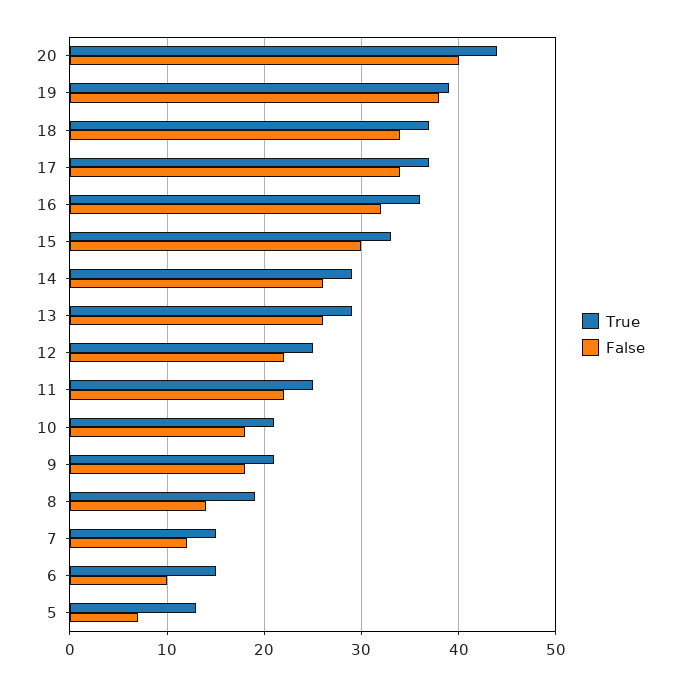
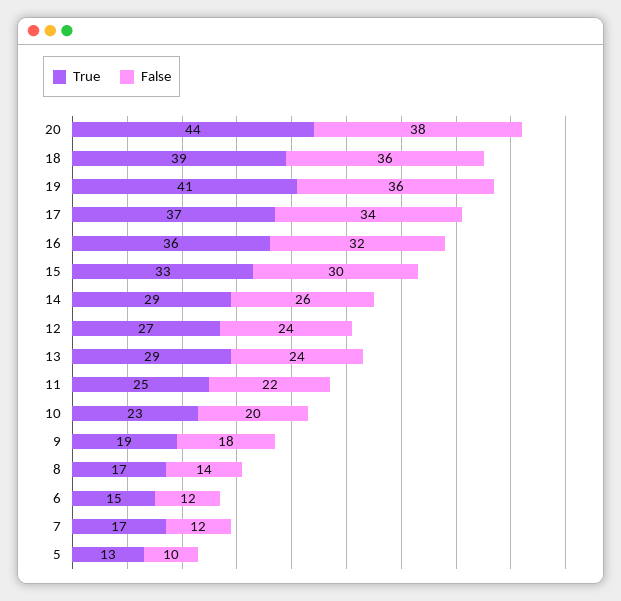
False, 20: 40 -> 38
True, 19: 39 -> 41
False, 19: 38 -> 36
True, 18: 37 -> 39
False, 18: 34 -> 36
False, 13: 26 -> 24
True, 12: 25 -> 27
False, 12: 22 -> 24
True, 10: 21 -> 23
False, 10: 18 -> 20
True, 9: 21 -> 19
True, 8: 19 -> 17
True, 7: 15 -> 17
False, 6: 10 -> 12
False, 5: 7 -> 10

